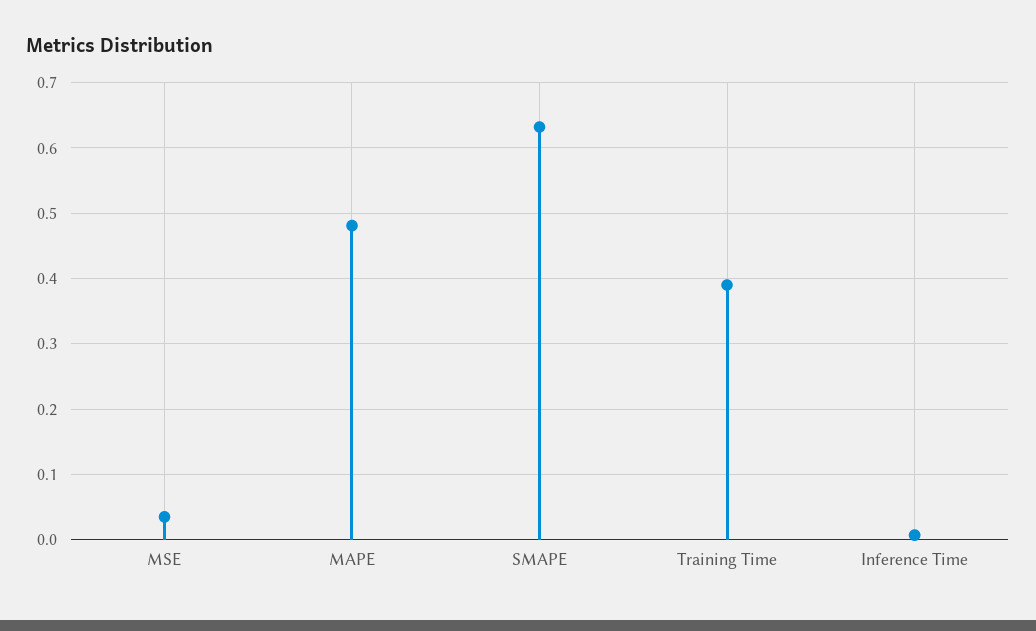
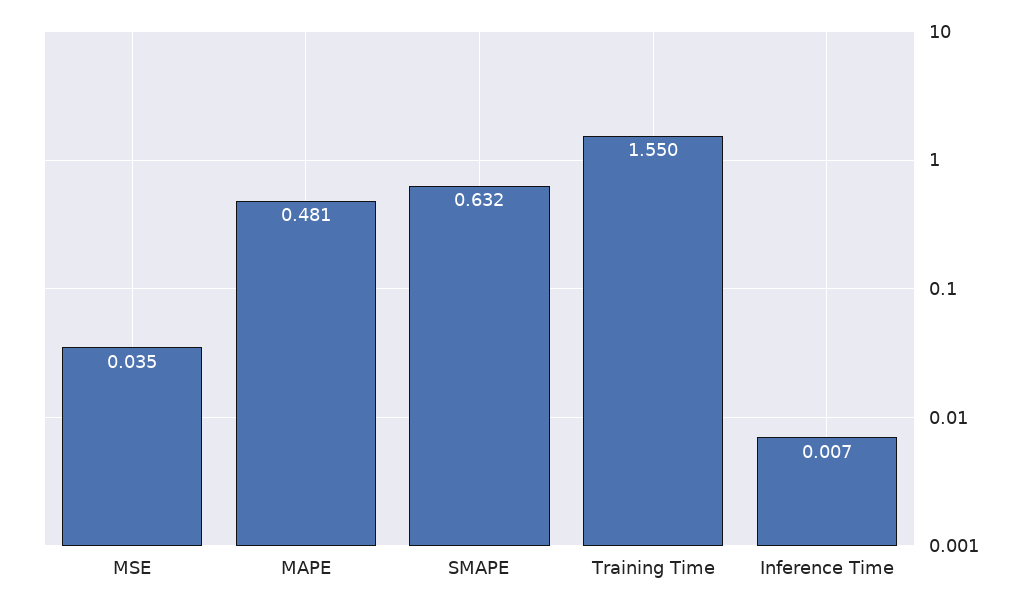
Training Time: 0.39 -> 1.55

